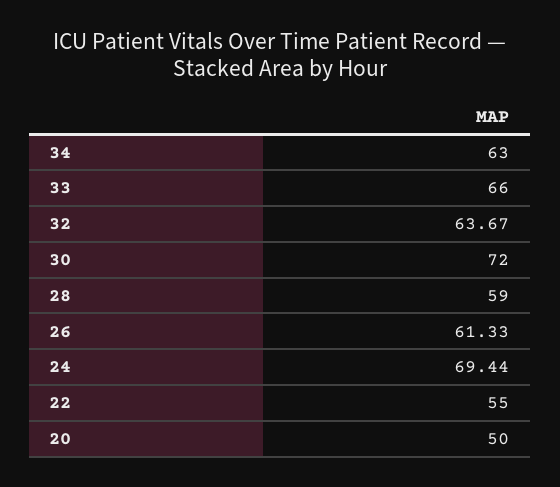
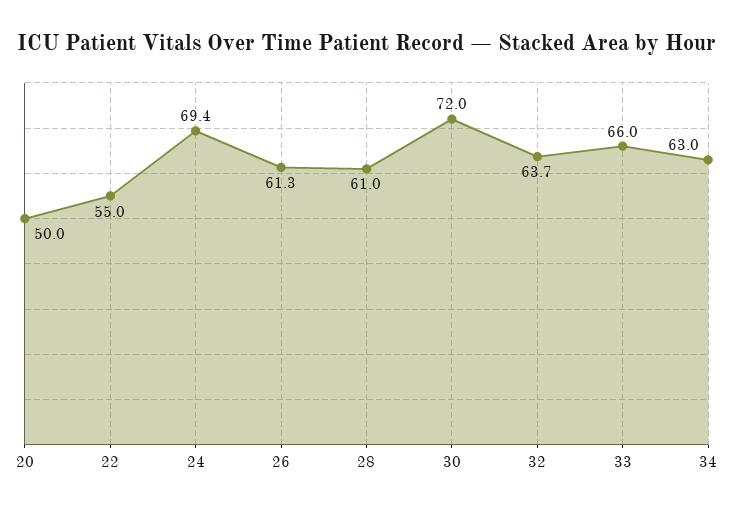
28: 59 -> 61

